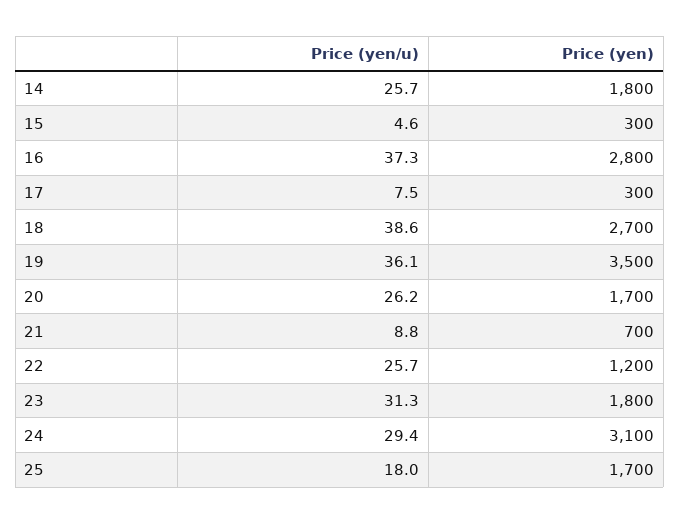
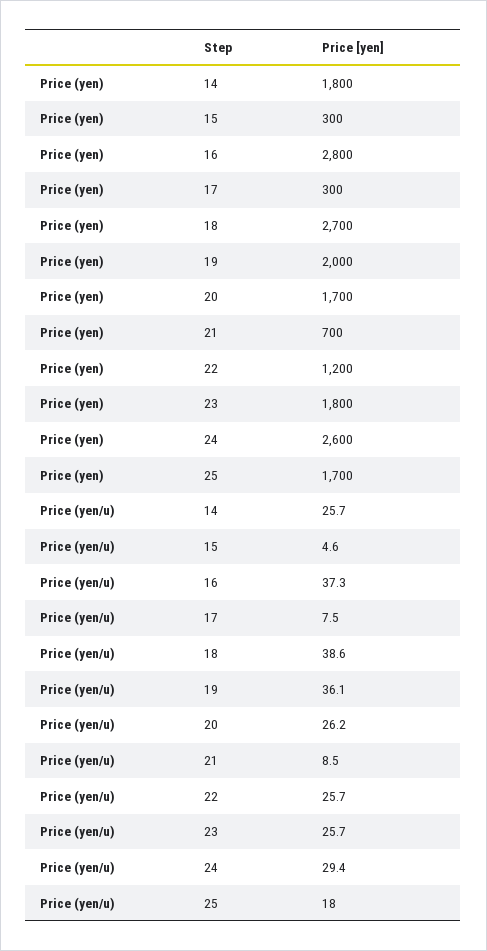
Price (yen), 19: 3500 -> 2000
Price (yen/u), 21: 8.8 -> 8.5
Price (yen/u), 23: 31.3 -> 25.7
Price (yen), 24: 3100 -> 2600

